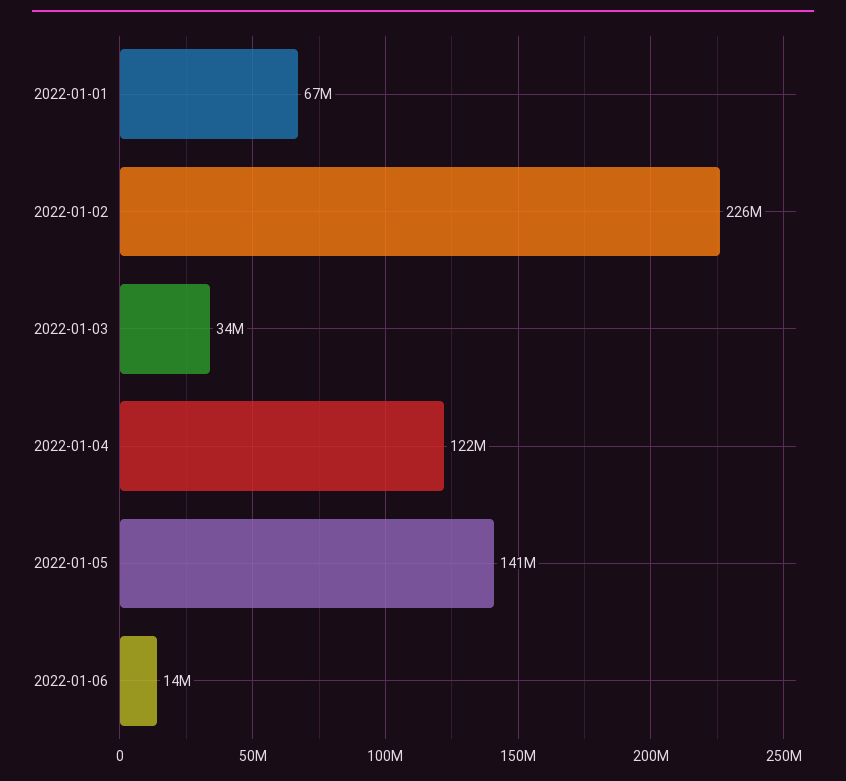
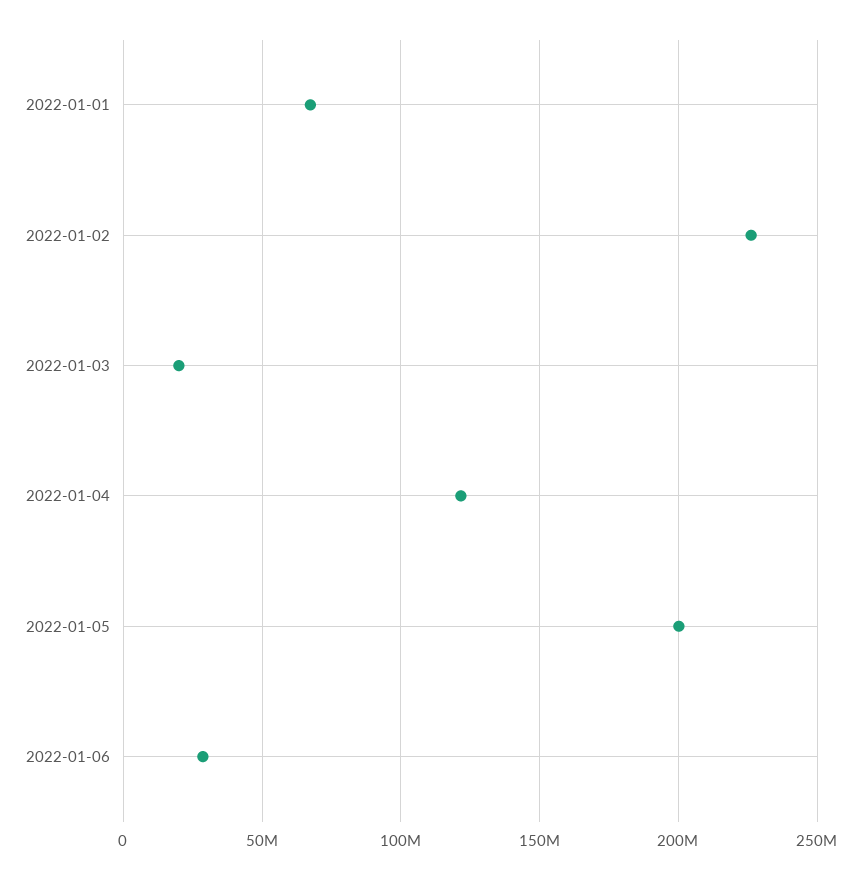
2022-01-03: 34000000 -> 20000000
2022-01-05: 141000000 -> 200000000
2022-01-06: 14000000 -> 30000000

